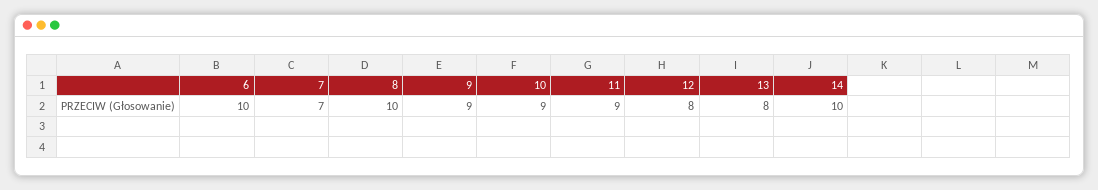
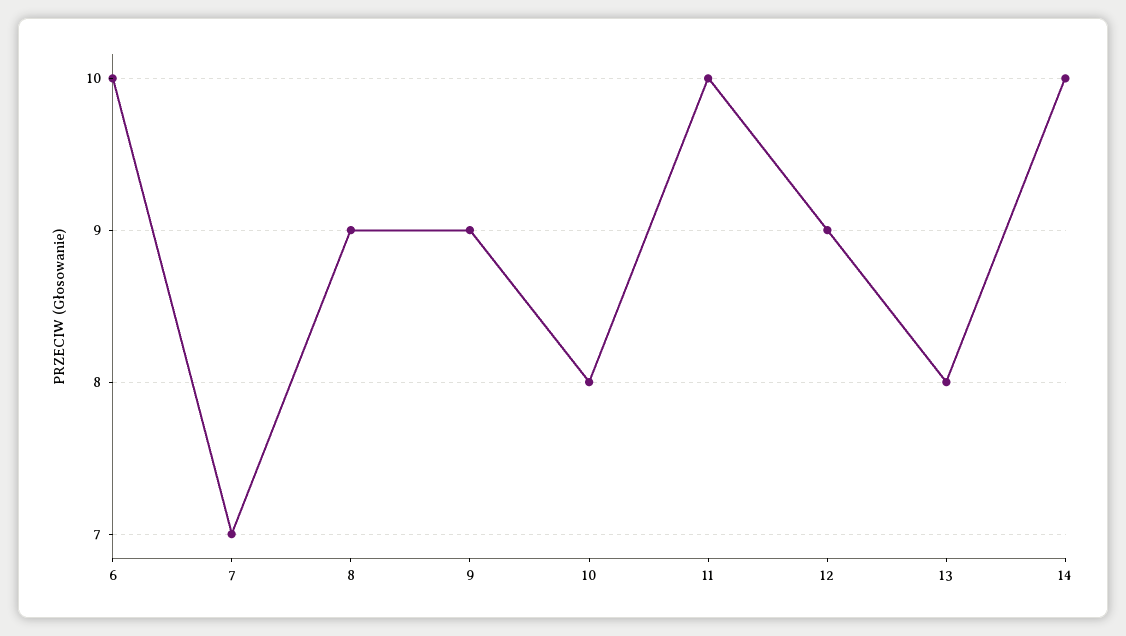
8: 10 -> 9
10: 9 -> 8
11: 9 -> 10
12: 8 -> 9

